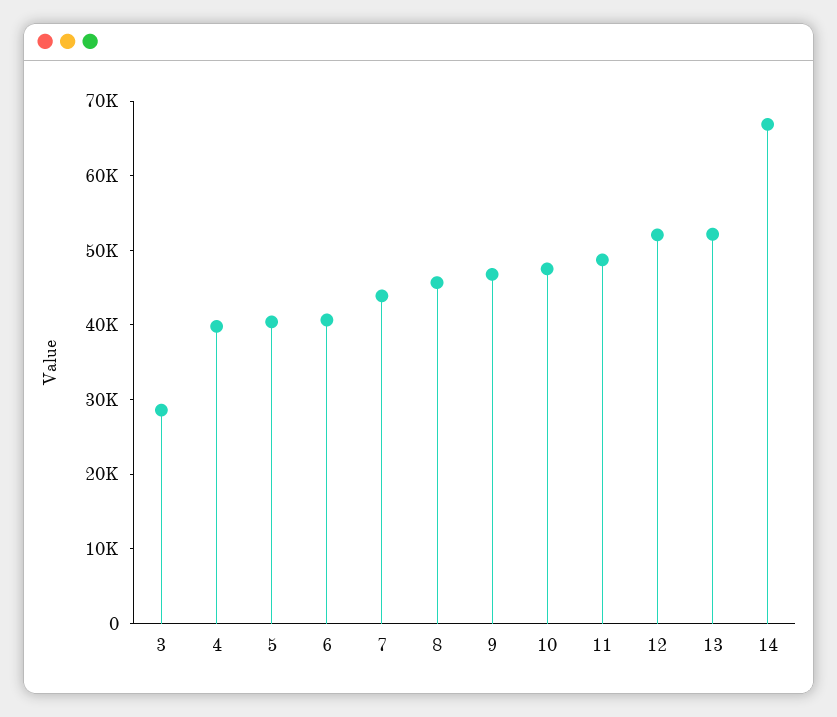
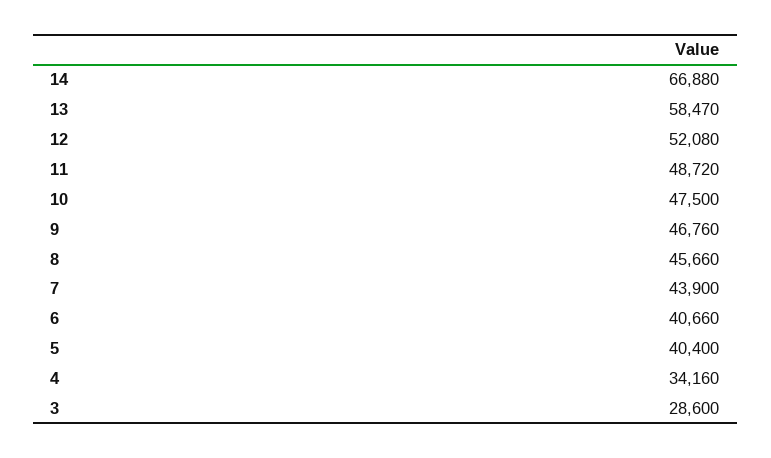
4: 40000 -> 34160
13: 52000 -> 58470

